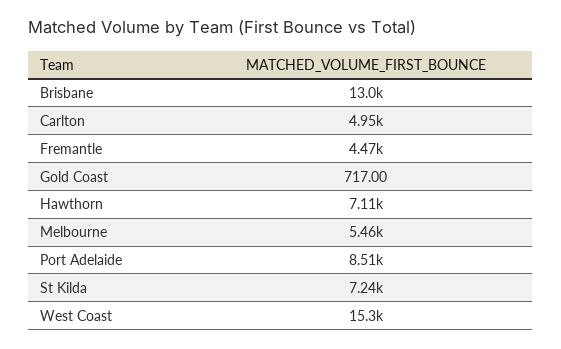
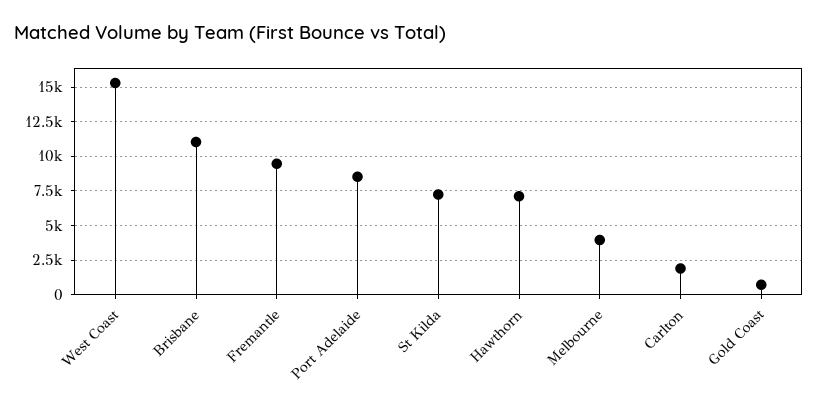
Brisbane: 13000 -> 11000
Carlton: 4950 -> 2000
Fremantle: 4470 -> 9500
Melbourne: 5460 -> 4000

